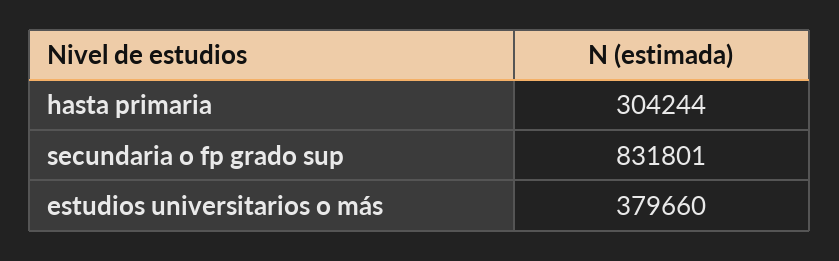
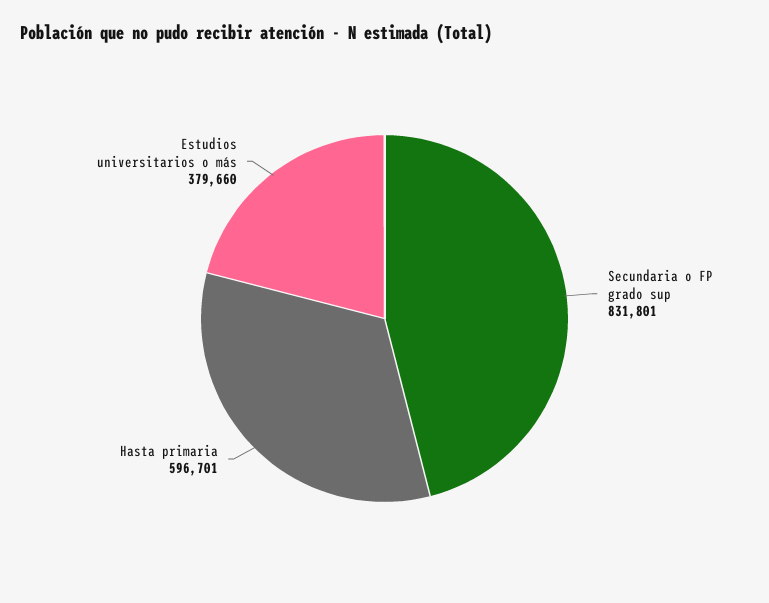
hasta primaria: 304244 -> 596701

